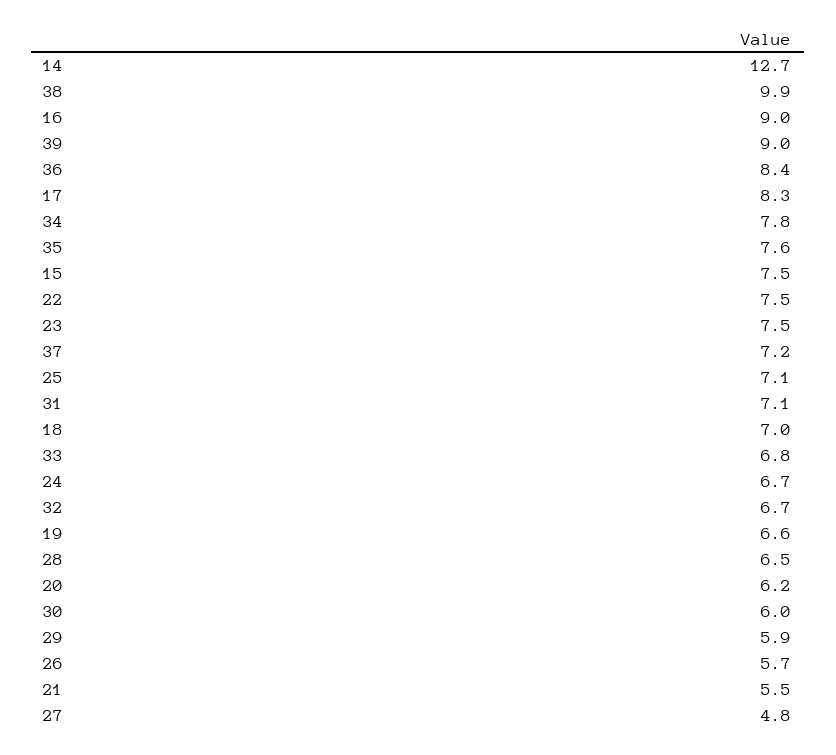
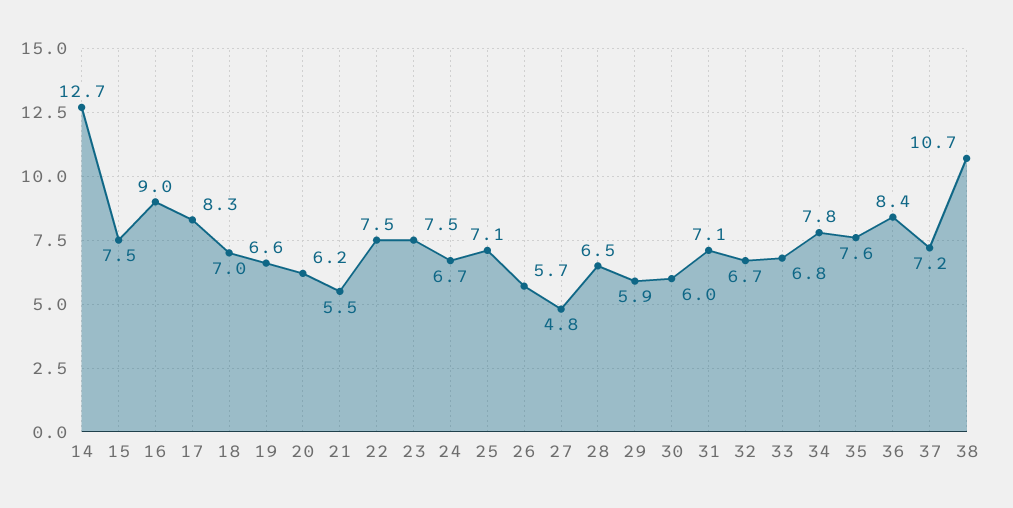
38: 9.9 -> 10.7
39: 9 -> none

